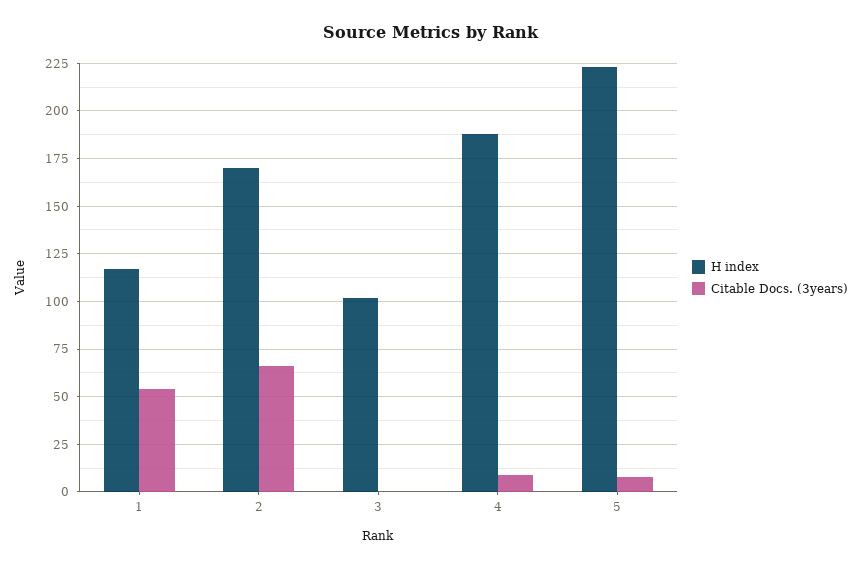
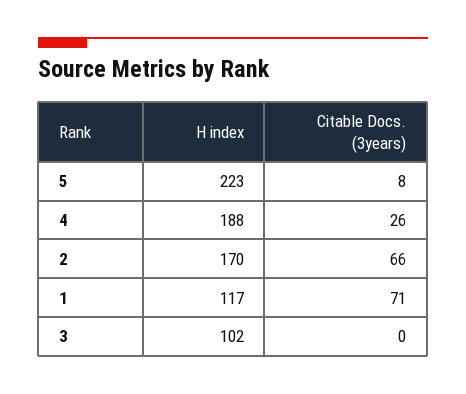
Citable Docs. (3years), 1: 55 -> 71
Citable Docs. (3years), 4: 10 -> 26

